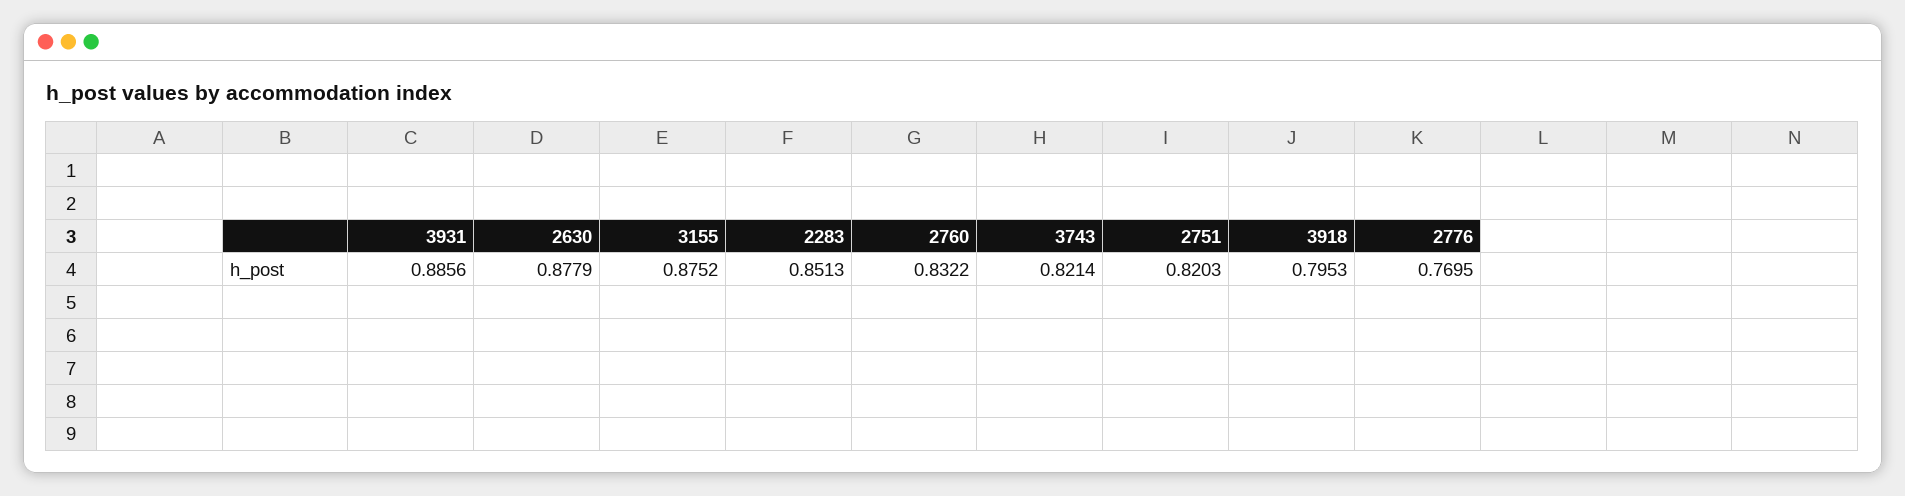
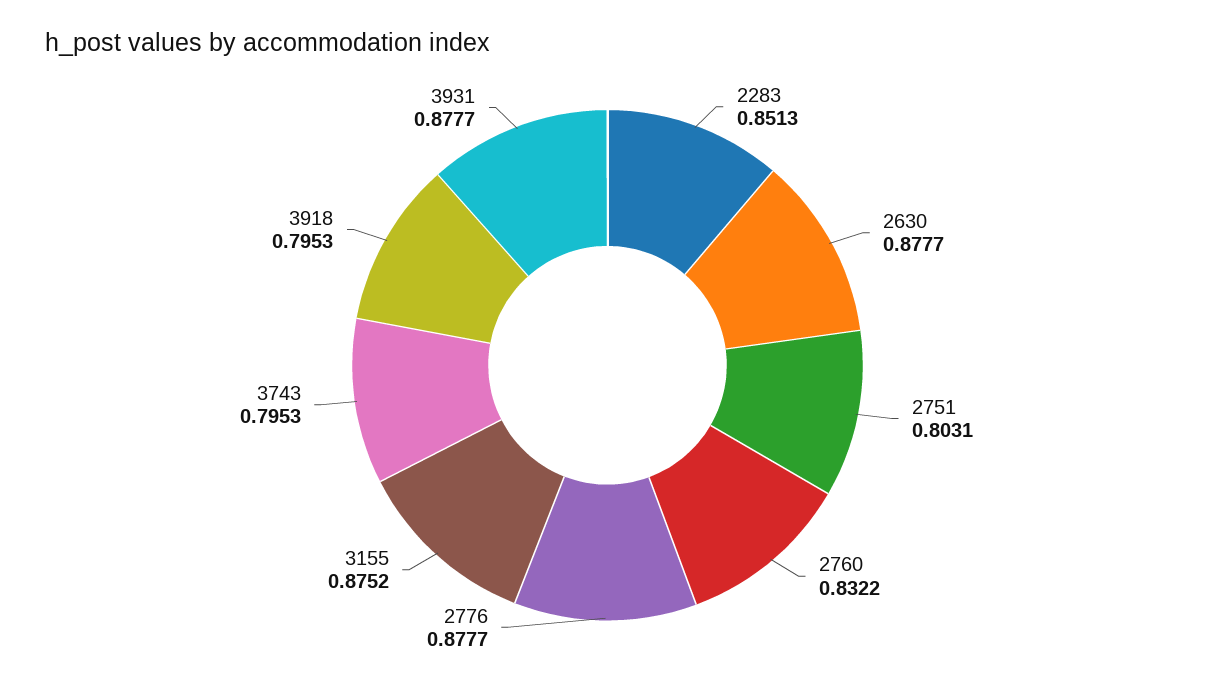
3931: 0.8856 -> 0.8777
2630: 0.8779 -> 0.8777
3743: 0.8214 -> 0.7953
2751: 0.8203 -> 0.8031
2776: 0.7695 -> 0.8777

